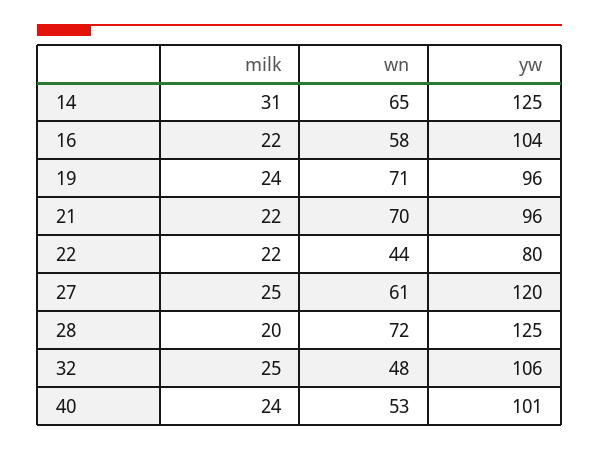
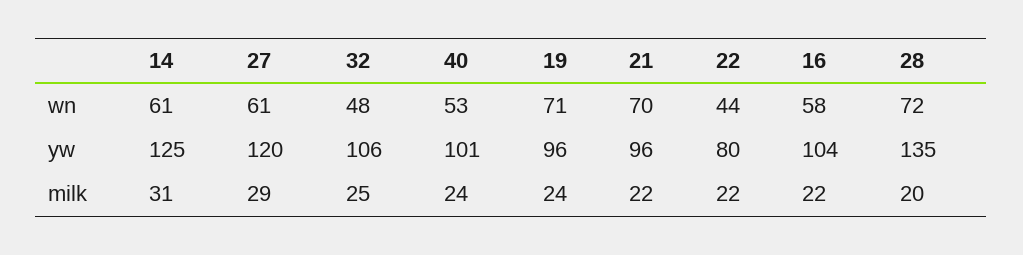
wn, 14: 65 -> 61
milk, 27: 25 -> 29
yw, 28: 125 -> 135

